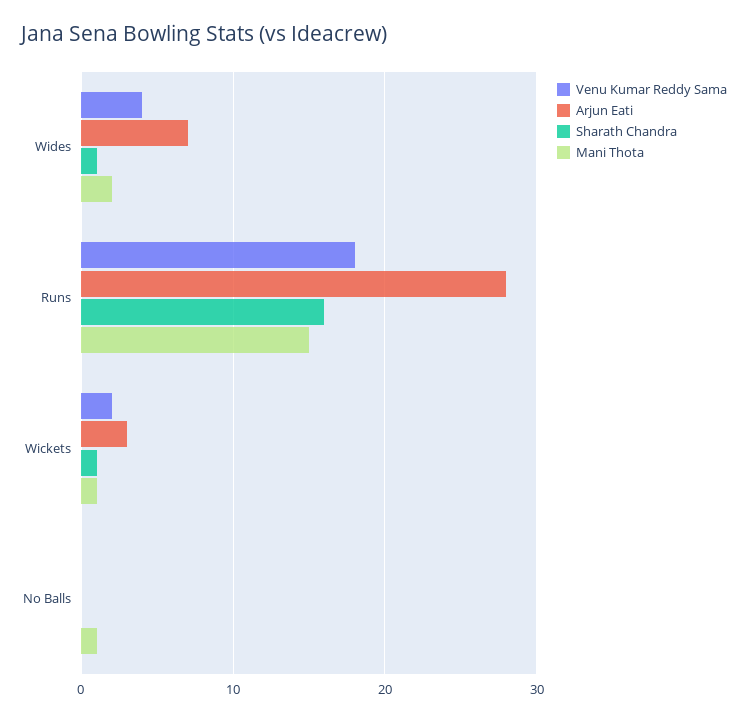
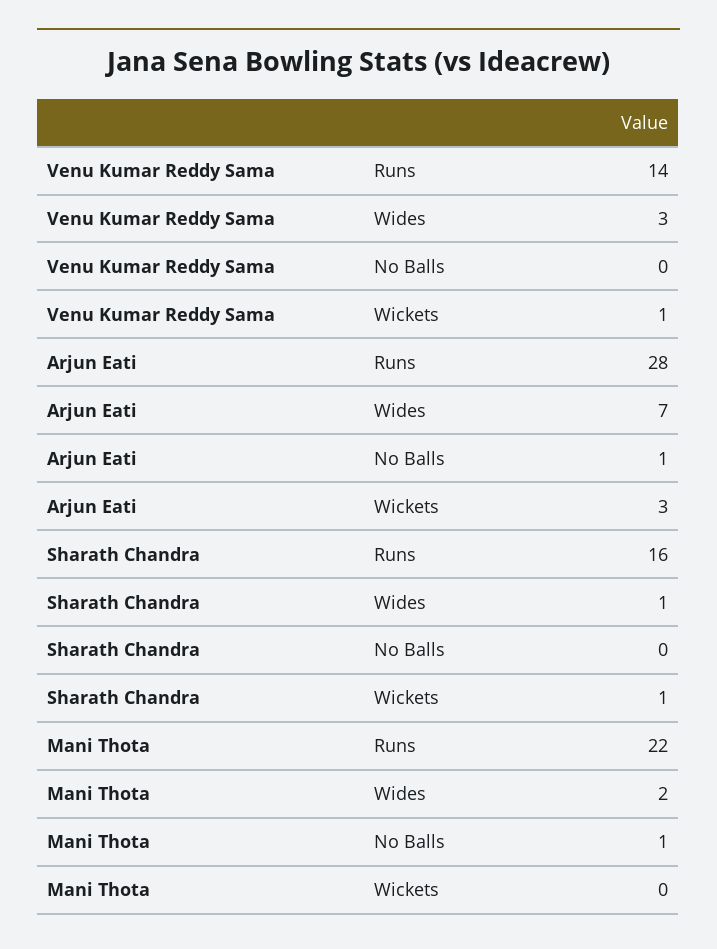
Venu Kumar Reddy Sama, Wides: 4 -> 3
Venu Kumar Reddy Sama, Runs: 18 -> 14
Mani Thota, Runs: 15 -> 22
Venu Kumar Reddy Sama, Wickets: 2 -> 1
Mani Thota, Wickets: 1 -> 0
Arjun Eati, No Balls: 0 -> 1

